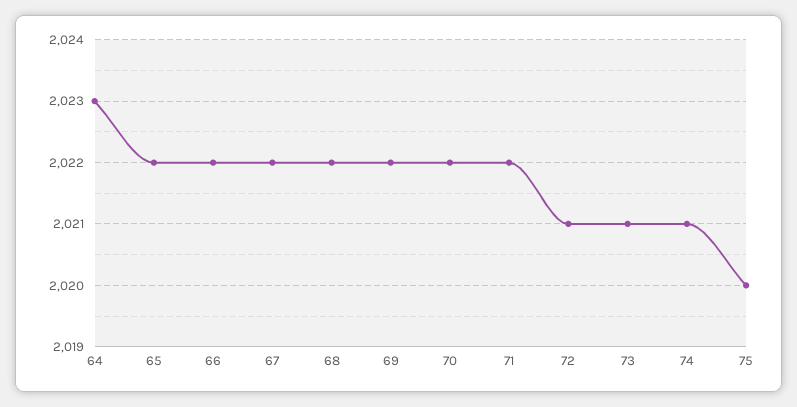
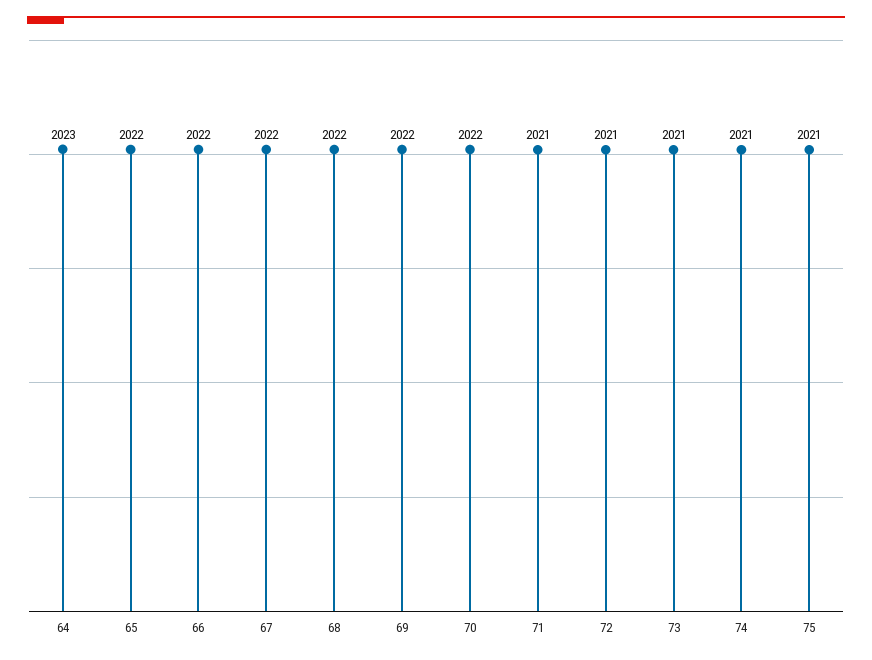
71: 2022 -> 2021
75: 2020 -> 2021

